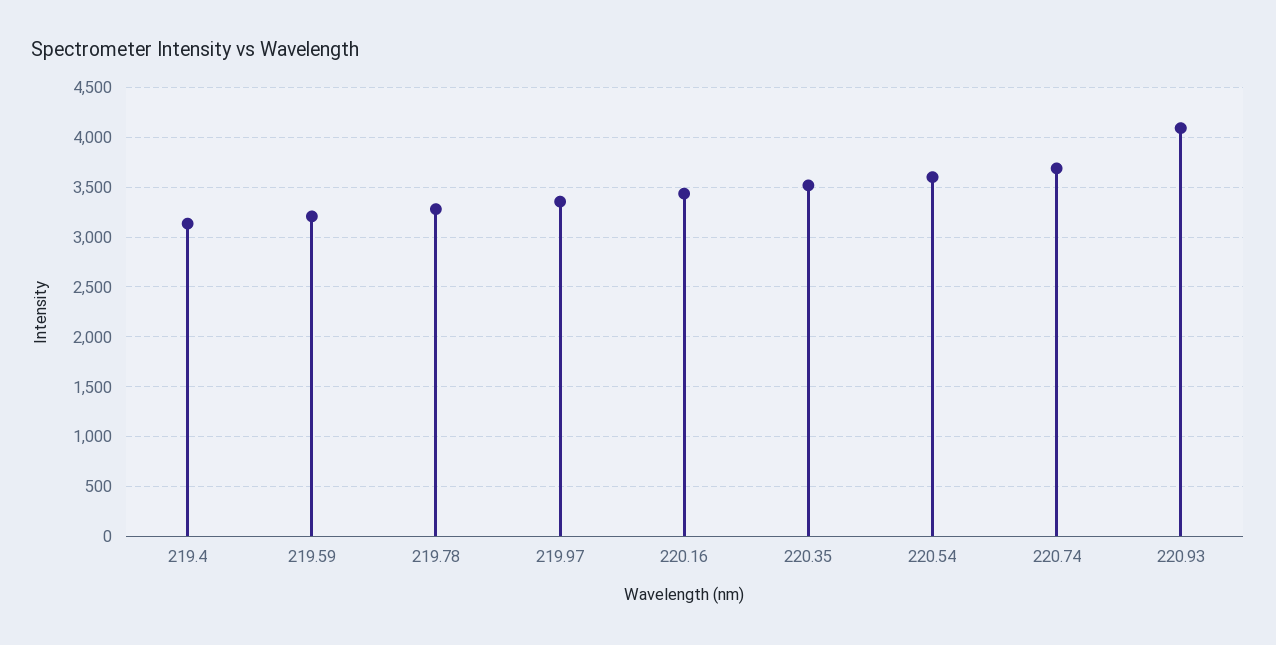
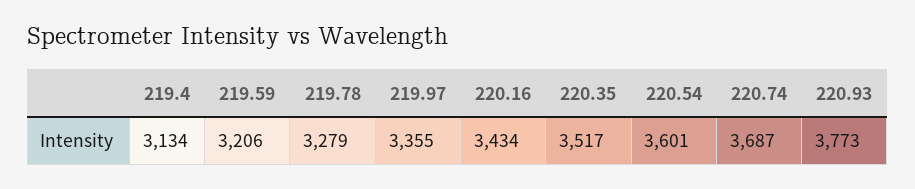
220.93: 4100 -> 3773

